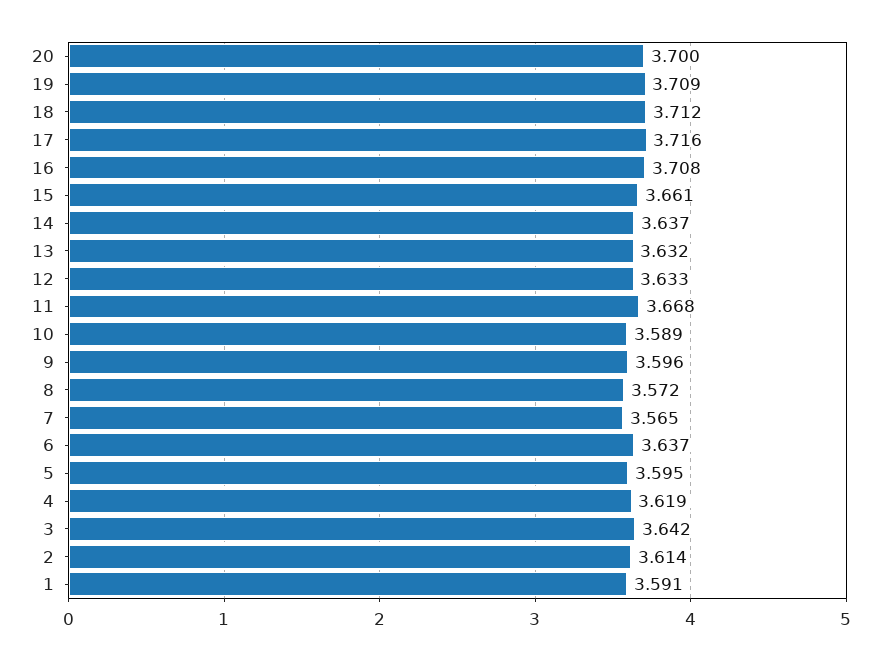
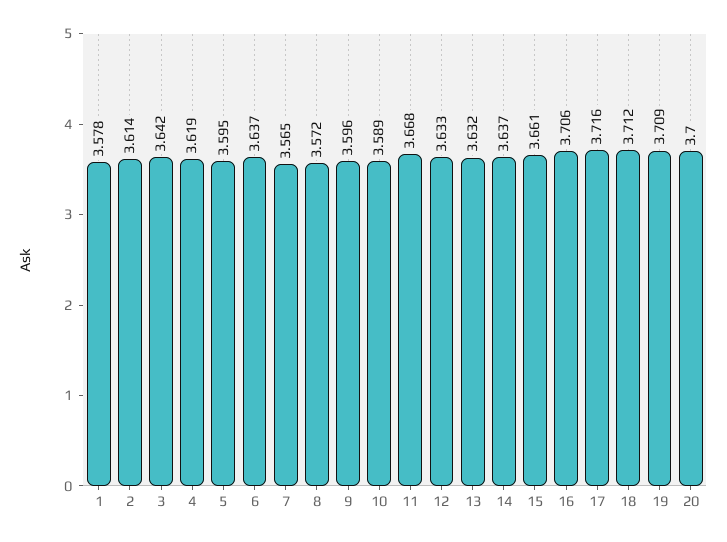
16: 3.708 -> 3.706
1: 3.591 -> 3.578

